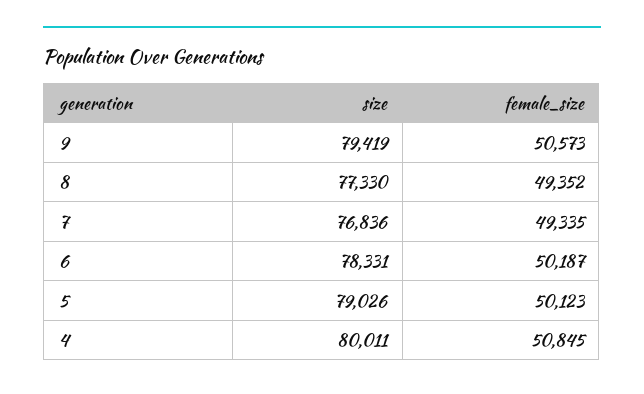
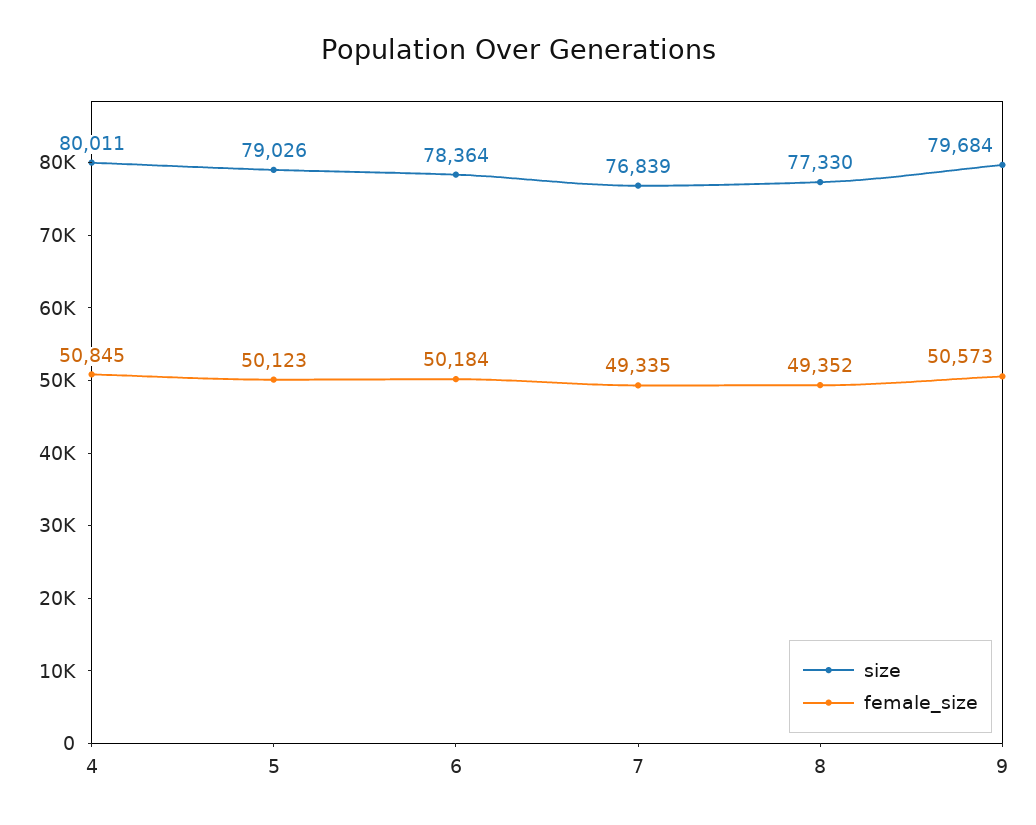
size, 9: 79419 -> 79684
size, 7: 76836 -> 76839
size, 6: 78331 -> 78364
female_size, 6: 50187 -> 50184

